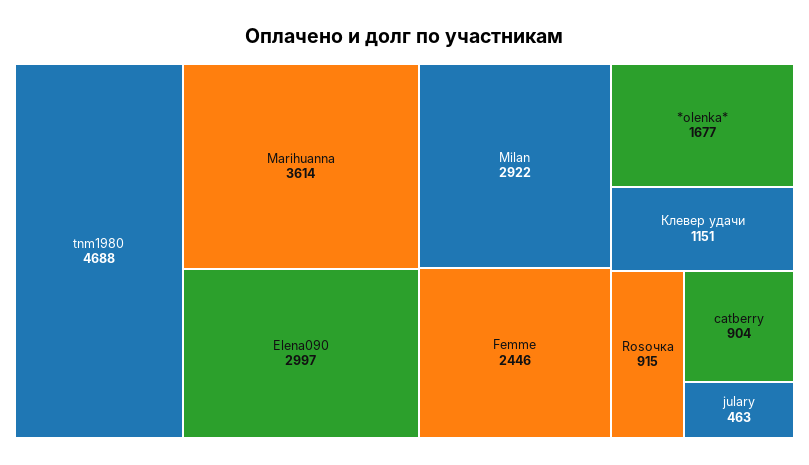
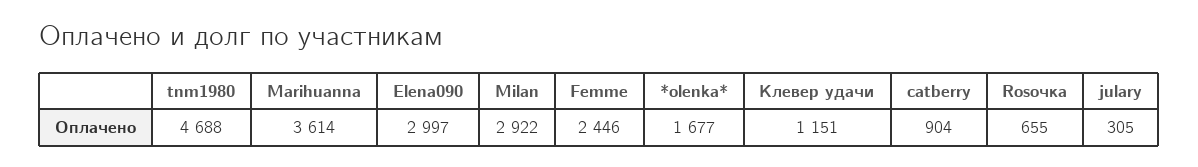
Rosочка: 915 -> 655
julary: 463 -> 305

